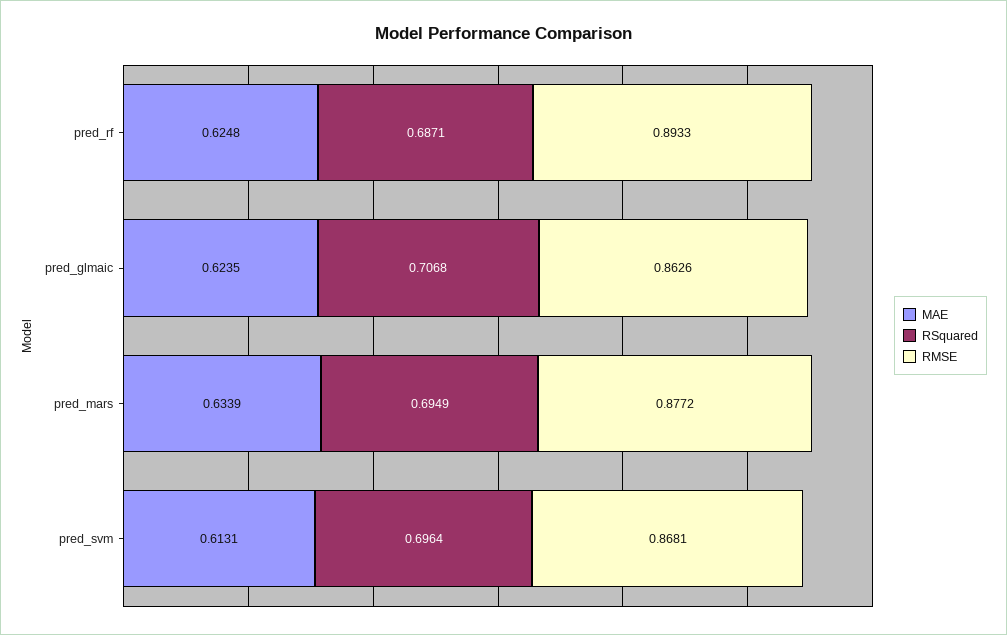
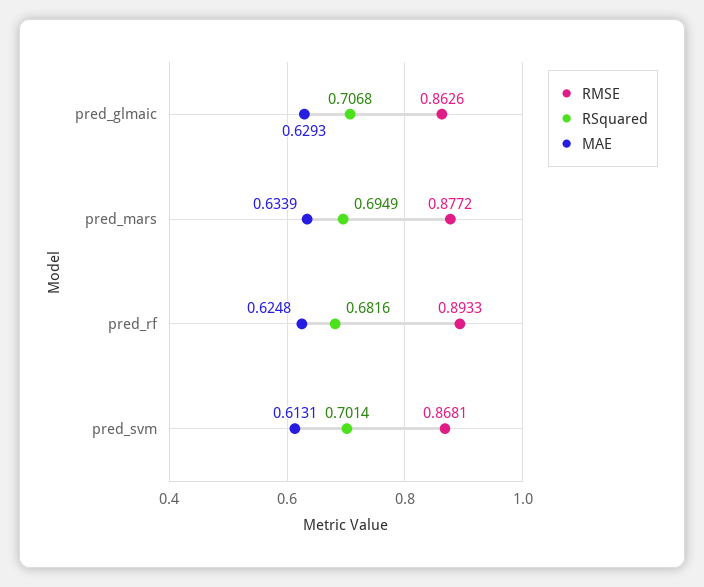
RSquared, pred_rf: 0.6871 -> 0.6816
MAE, pred_glmaic: 0.6235 -> 0.6293
RSquared, pred_svm: 0.6964 -> 0.7014

